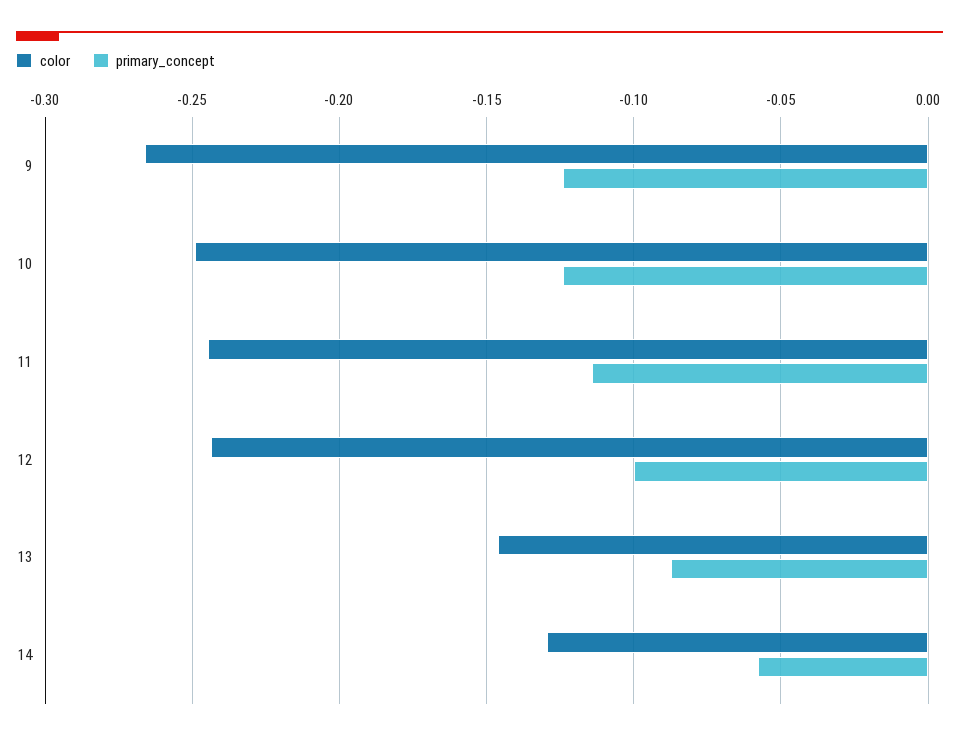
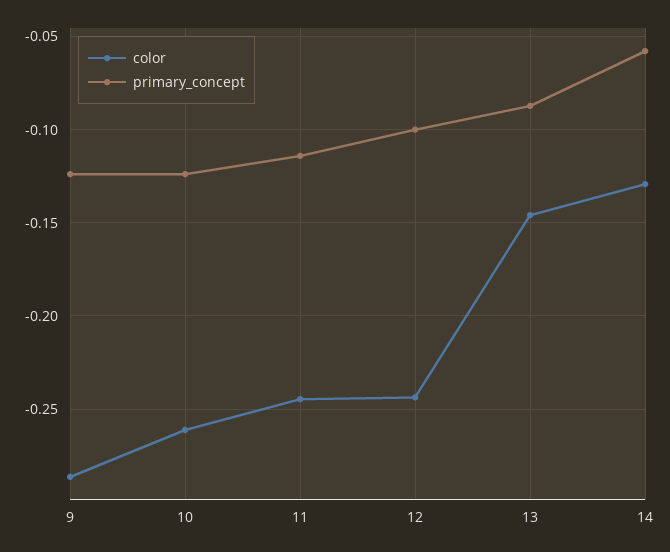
color, 9: -0.265 -> -0.285
color, 10: -0.25 -> -0.26

